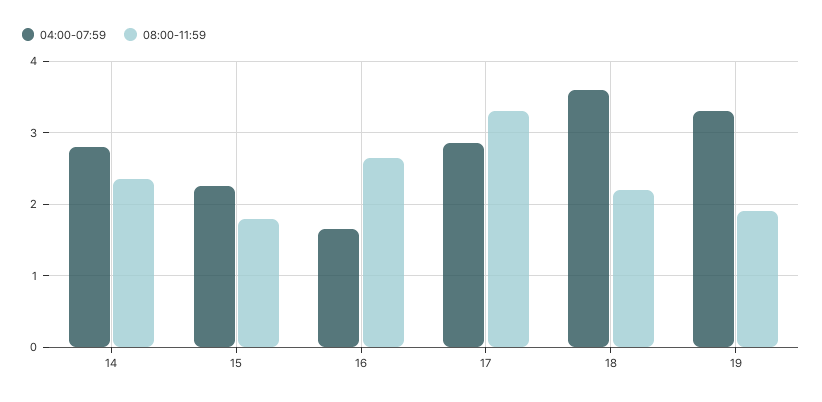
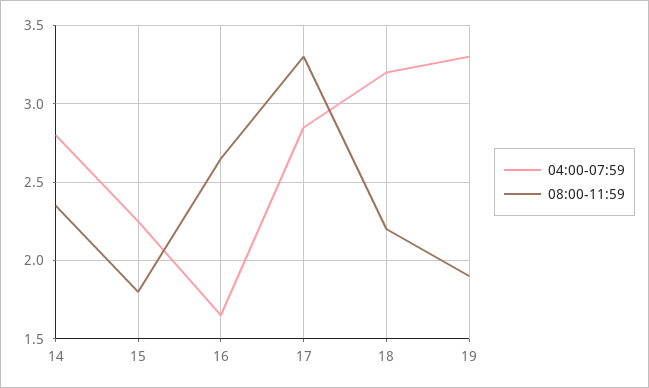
04:00-07:59, 18: 3.6 -> 3.2

